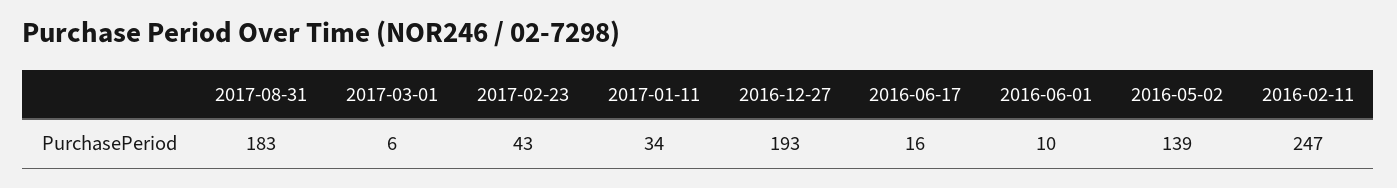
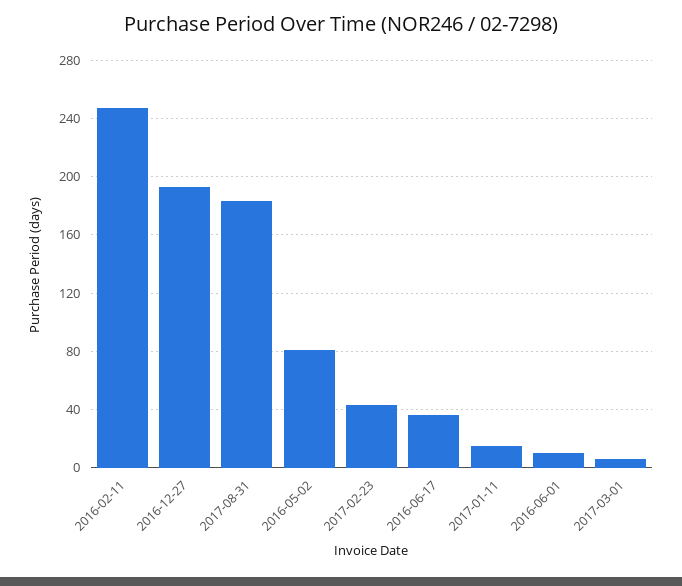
2017-01-11: 34 -> 15
2016-06-17: 16 -> 35
2016-05-02: 139 -> 80

